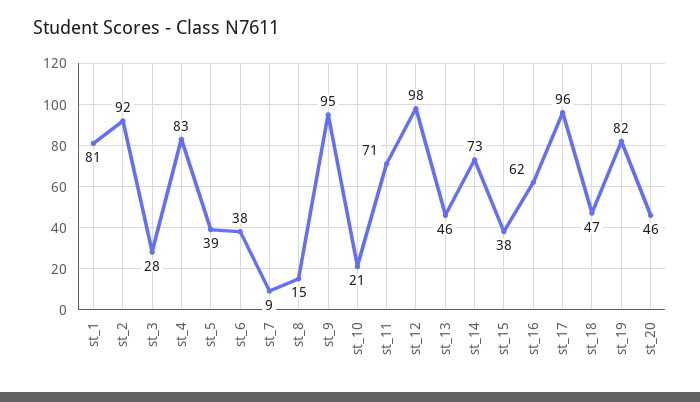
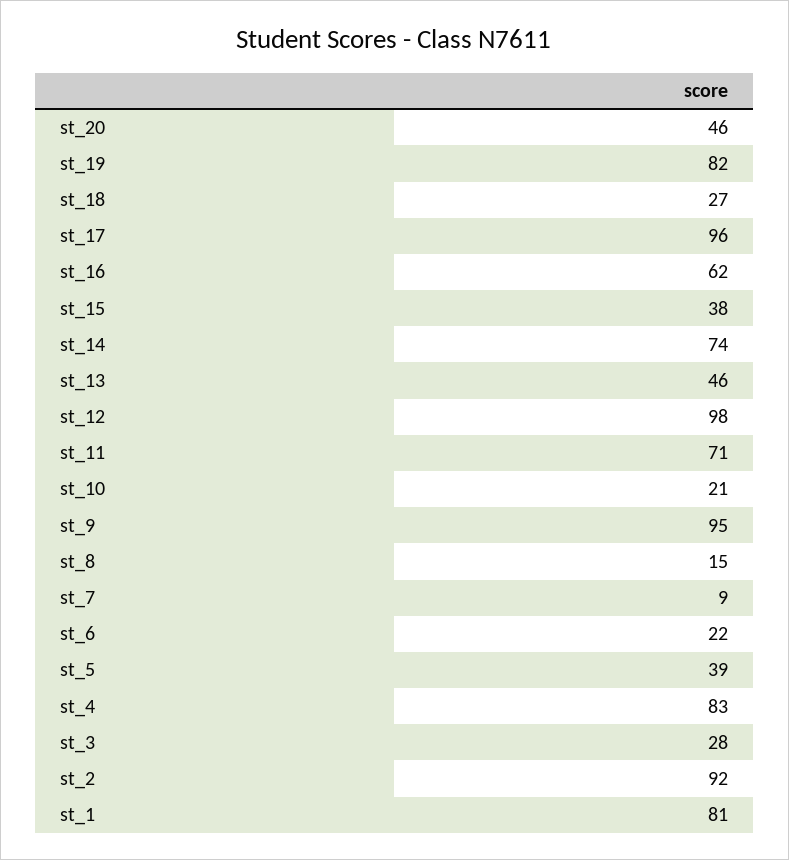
st_6: 38 -> 22
st_14: 73 -> 74
st_18: 47 -> 27

